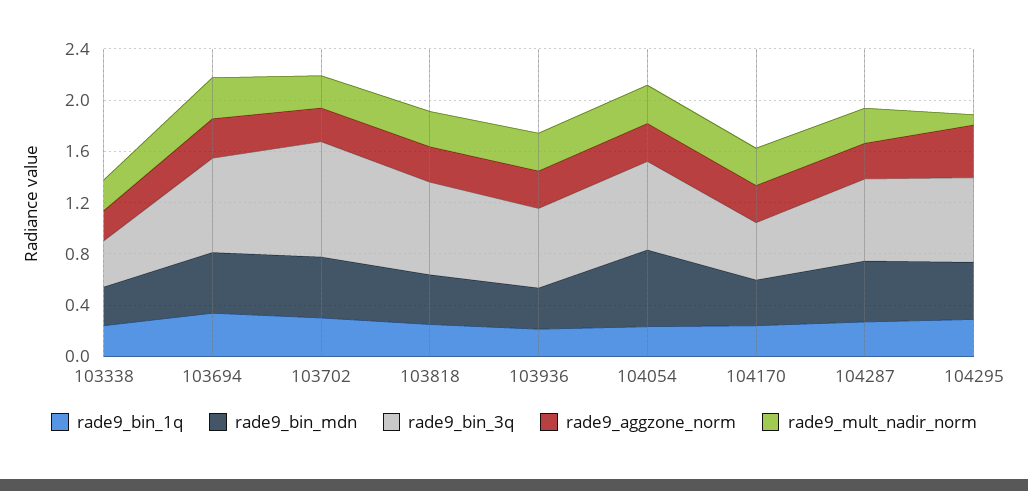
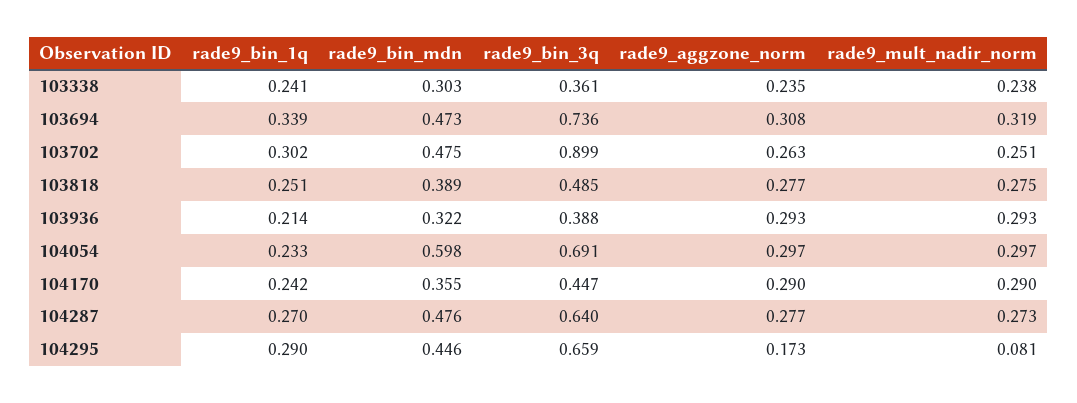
rade9_bin_3q, 103818: 0.7 -> 0.485
rade9_bin_3q, 103936: 0.6 -> 0.388
rade9_aggzone_norm, 104295: 0.4 -> 0.173

